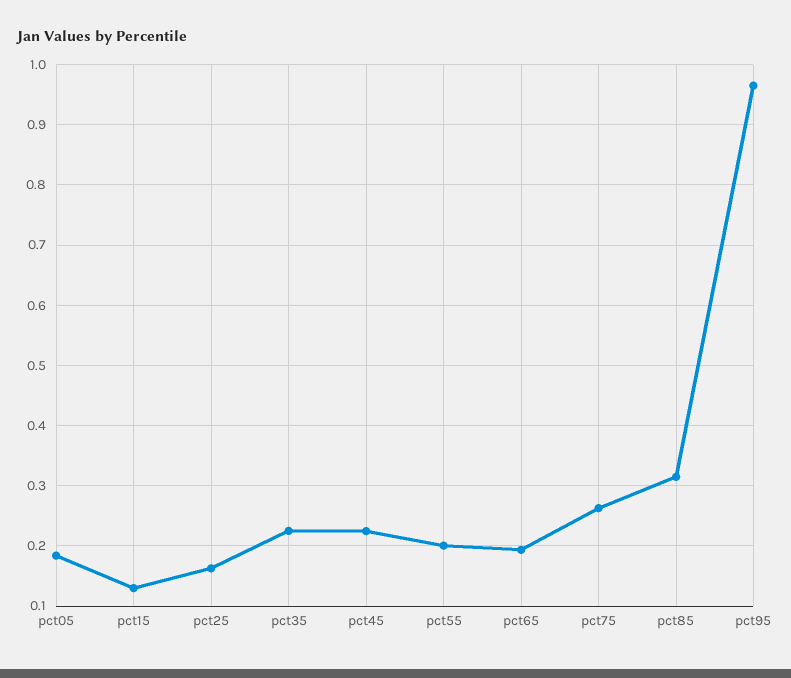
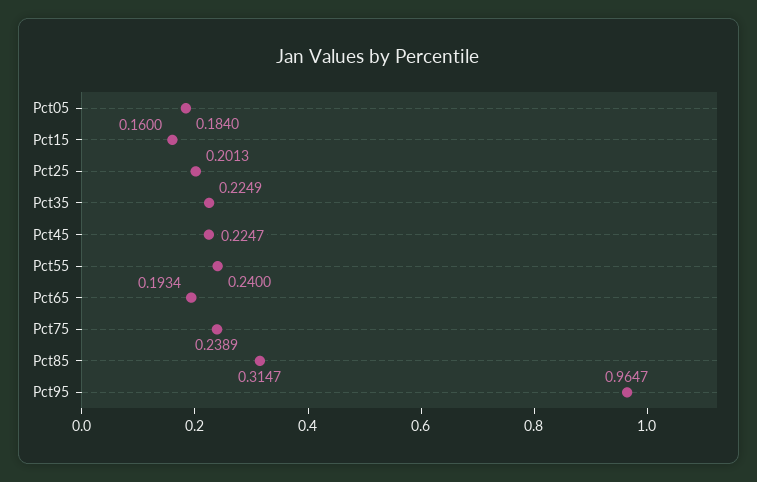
pct15: 0.13 -> 0.16
pct25: 0.16 -> 0.2013
pct55: 0.2 -> 0.24
pct75: 0.26 -> 0.2389

